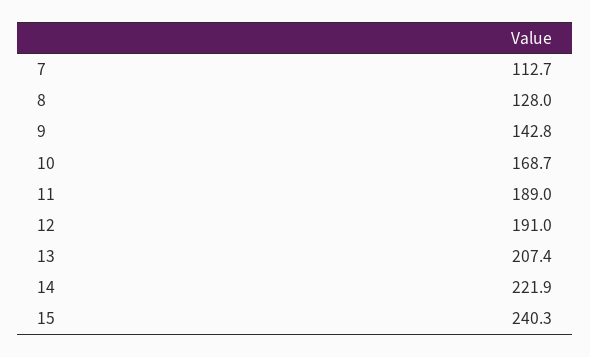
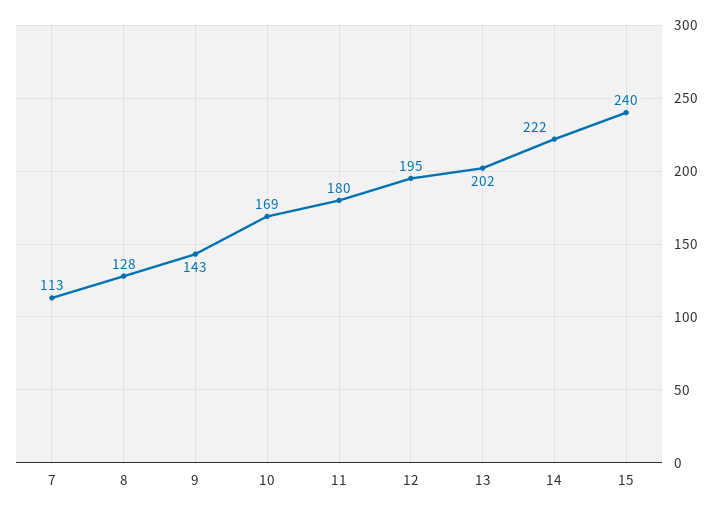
11: 189 -> 180
12: 191 -> 195
13: 207.4 -> 202

